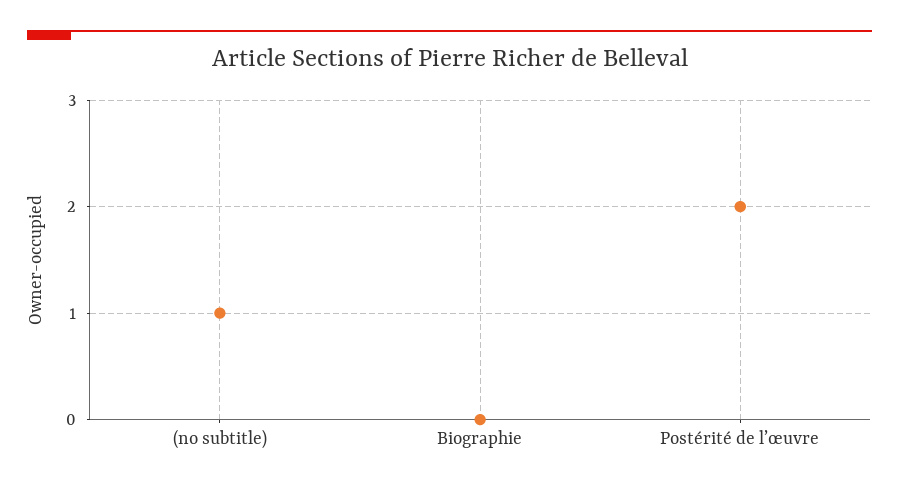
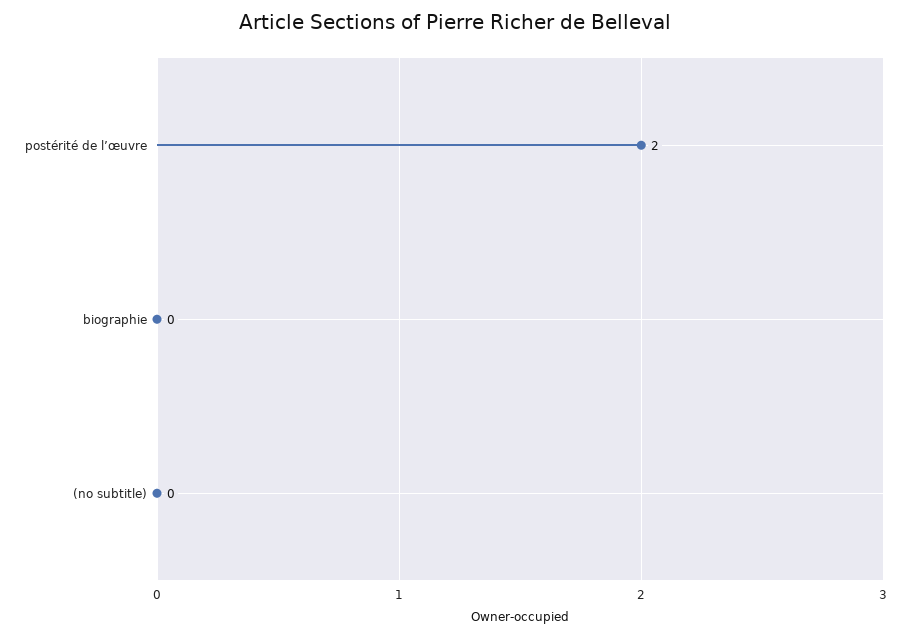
(no subtitle): 1 -> 0

